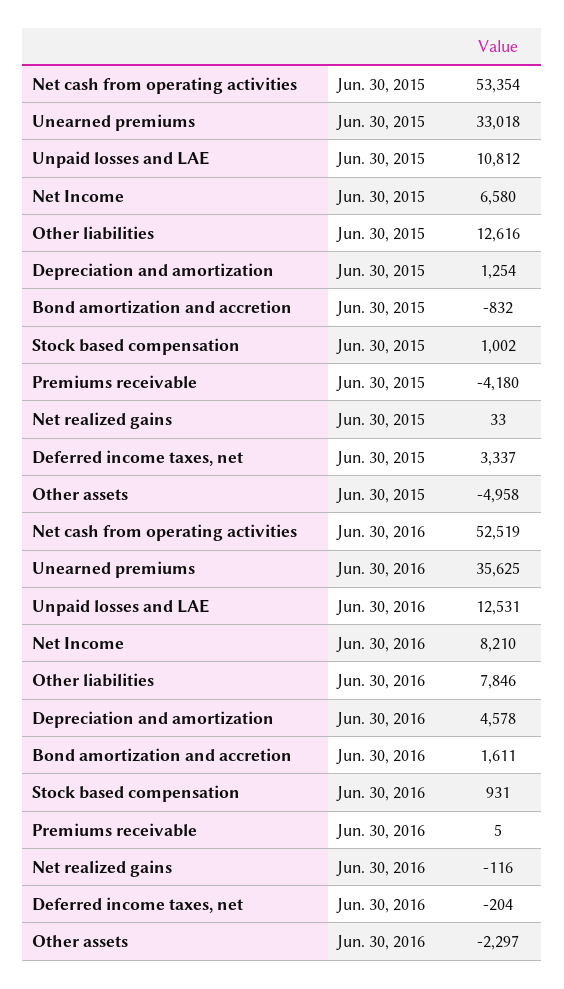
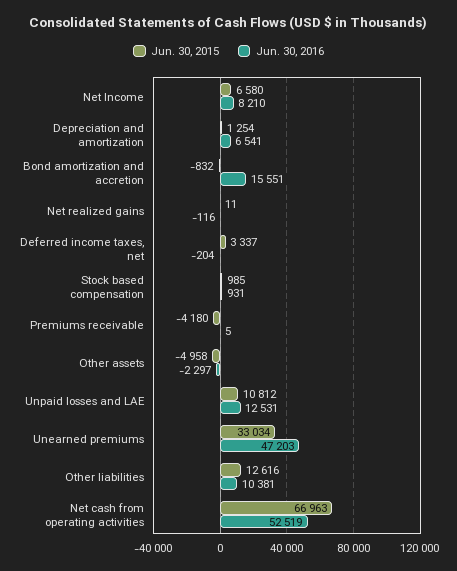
Jun. 30, 2015, Net cash from operating activities: 53354 -> 66963
Jun. 30, 2015, Unearned premiums: 33018 -> 33034
Jun. 30, 2015, Stock based compensation: 1002 -> 985
Jun. 30, 2015, Net realized gains: 33 -> 11
Jun. 30, 2016, Unearned premiums: 35625 -> 47203
Jun. 30, 2016, Other liabilities: 7846 -> 10381
Jun. 30, 2016, Depreciation and amortization: 4578 -> 6541
Jun. 30, 2016, Bond amortization and accretion: 1611 -> 15551

